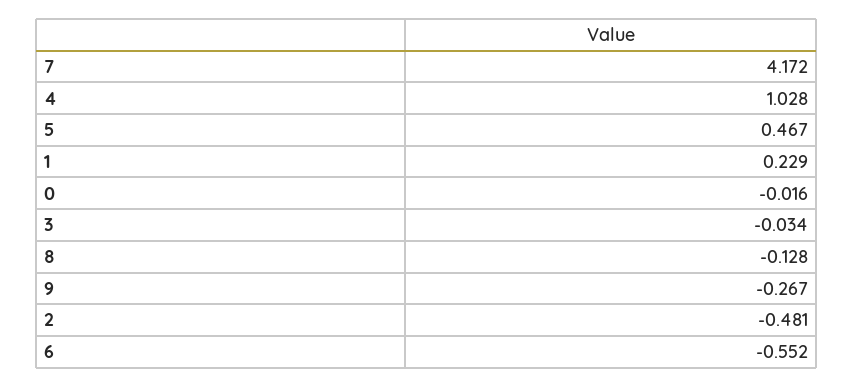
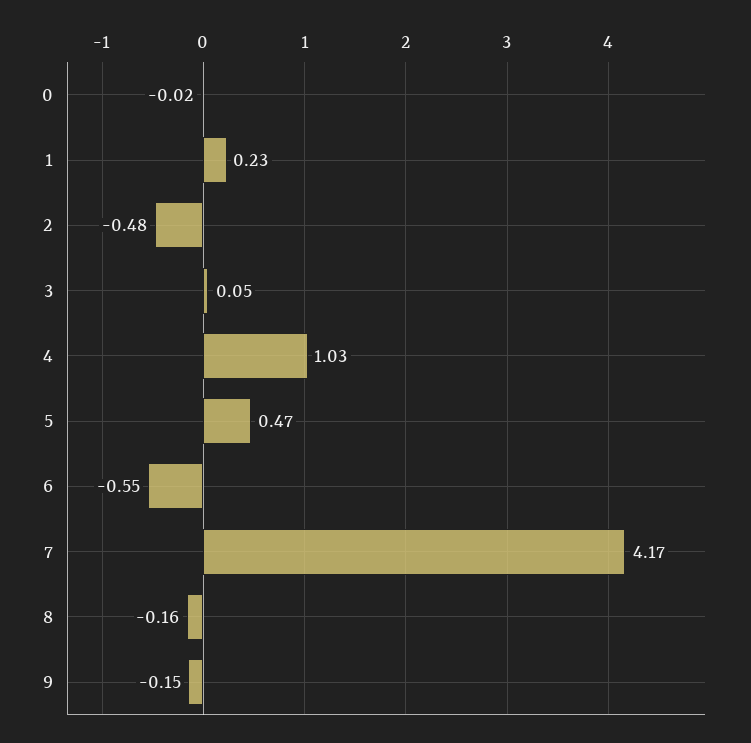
3: -0.034 -> 0.05
8: -0.128 -> -0.16
9: -0.267 -> -0.15

